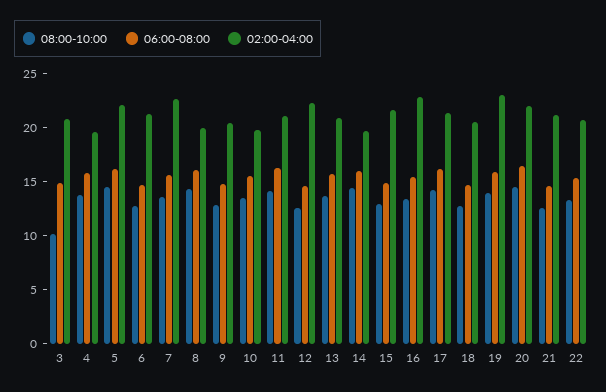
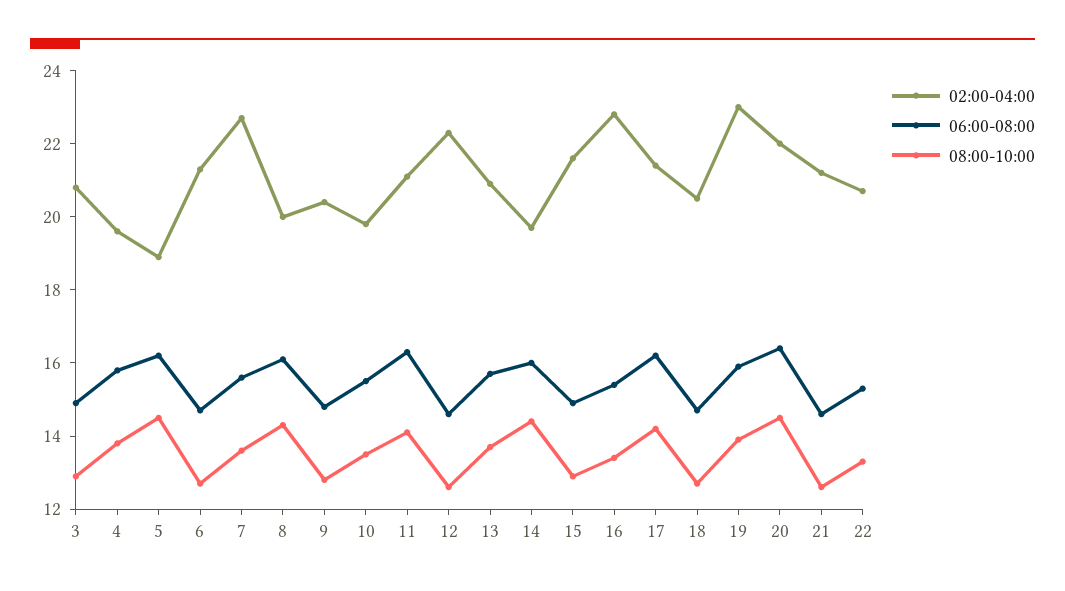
08:00-10:00, 3: 10 -> 13
02:00-04:00, 5: 22 -> 19

